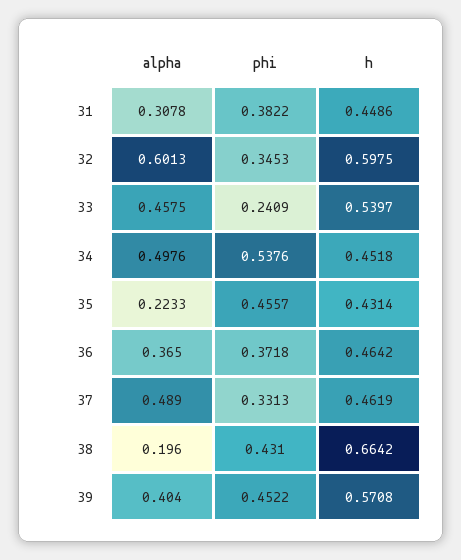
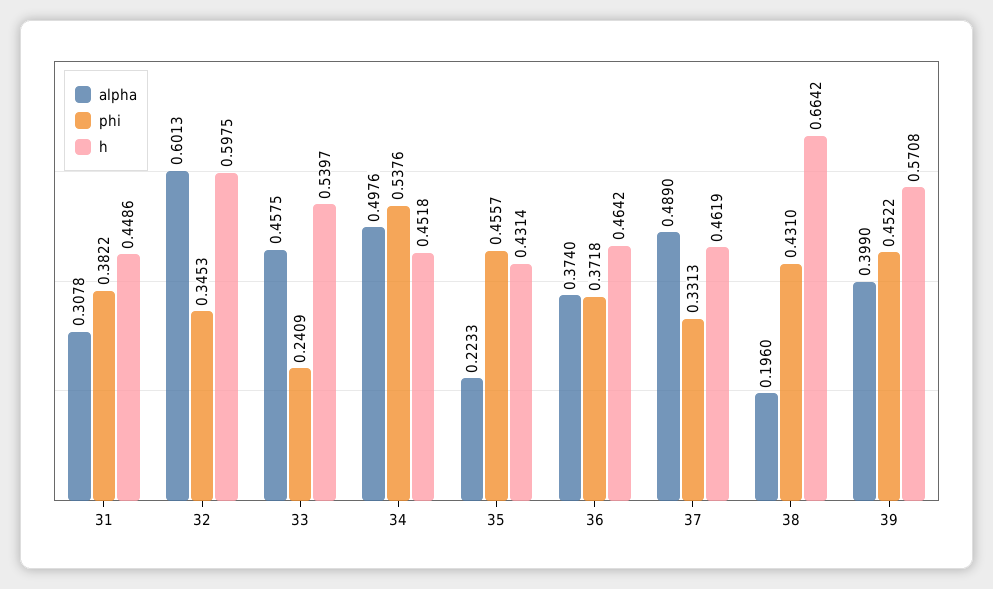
alpha, 36: 0.365 -> 0.374
alpha, 39: 0.404 -> 0.399

